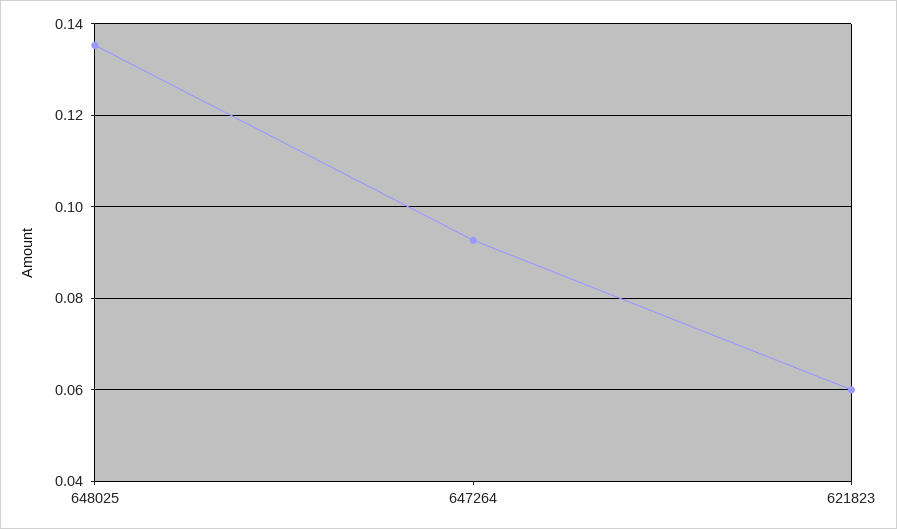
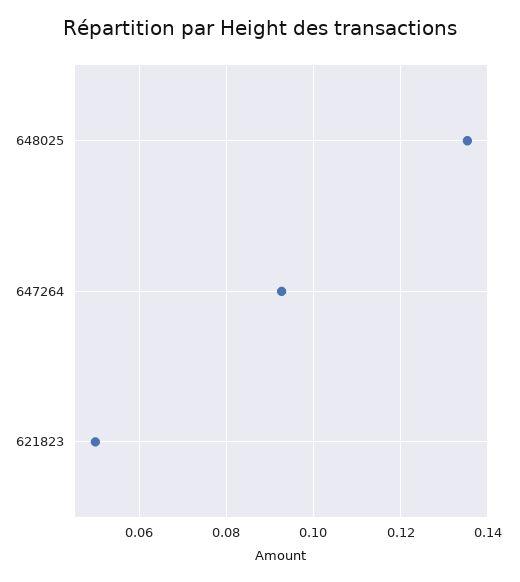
621823: 0.06 -> 0.05

